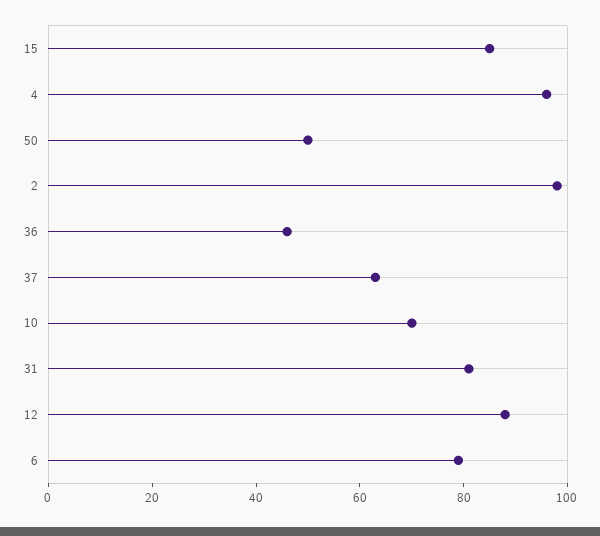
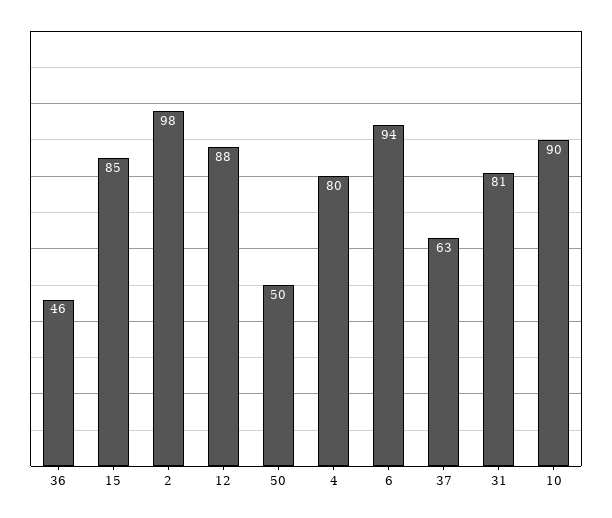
4: 95 -> 80
10: 70 -> 90
6: 80 -> 94

